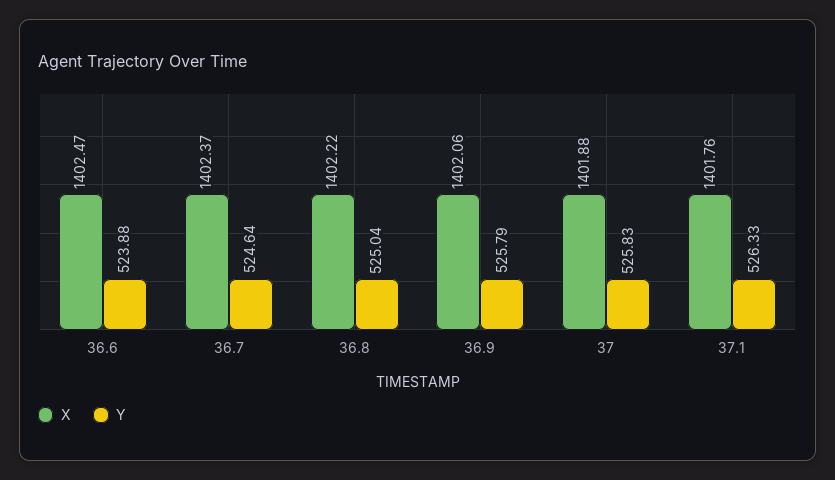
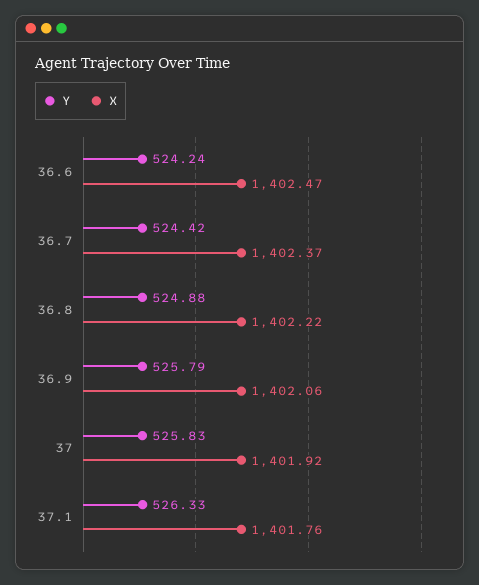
Y, 36.6: 523.88 -> 524.24
Y, 36.7: 524.64 -> 524.42
Y, 36.8: 525.04 -> 524.88
X, 37: 1401.88 -> 1401.92

